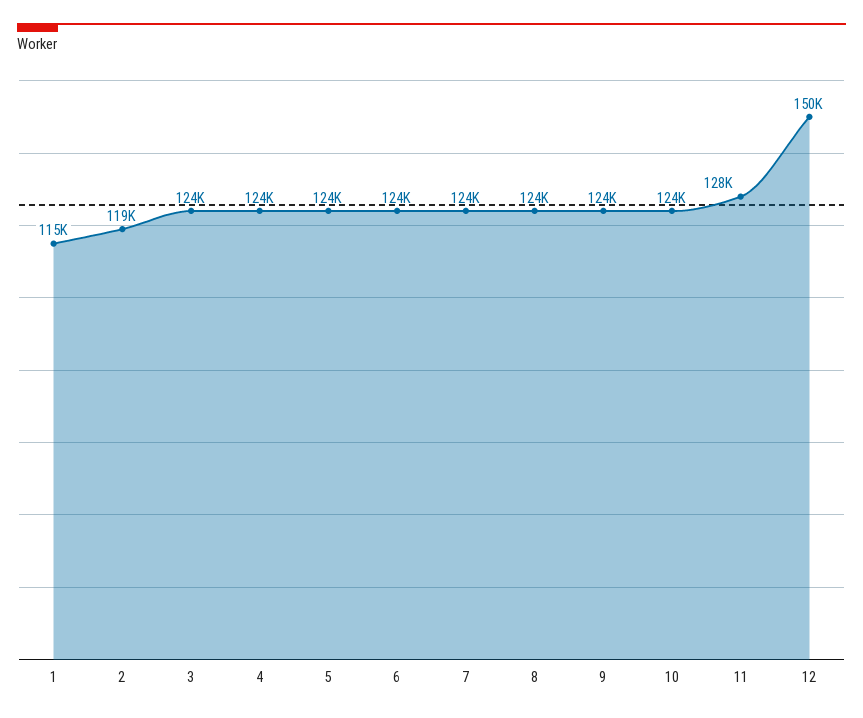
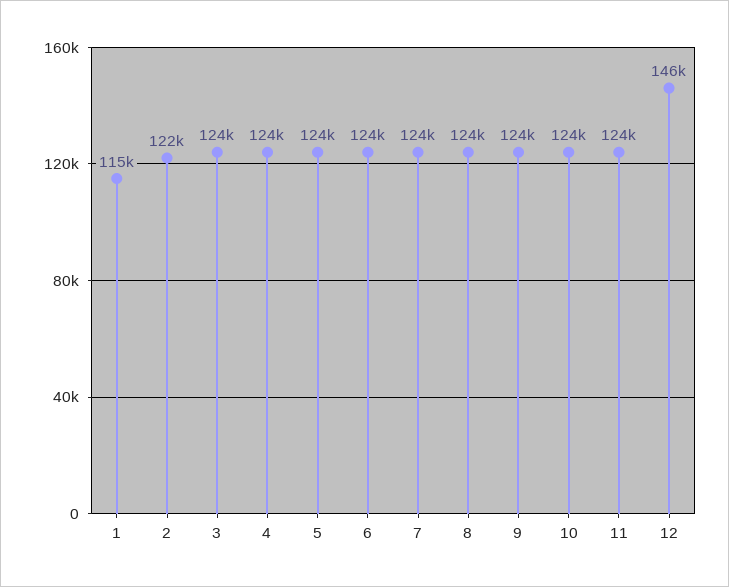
2: 119000 -> 122000
11: 128000 -> 124000
12: 150000 -> 146000

